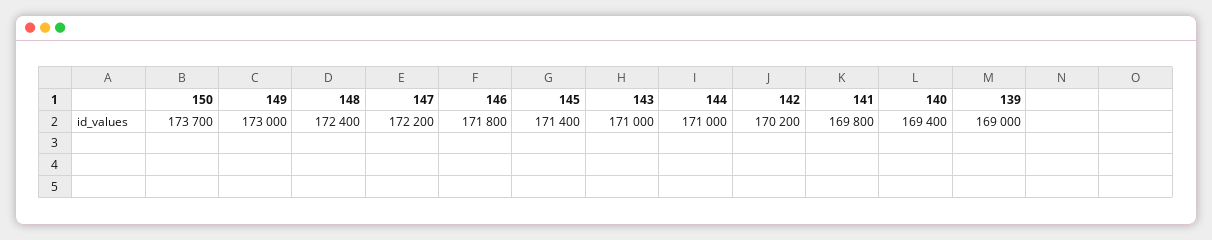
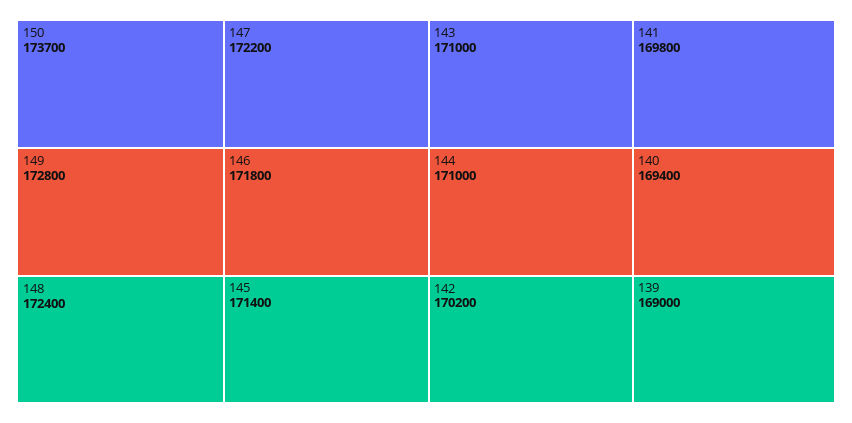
149: 173000 -> 172800

